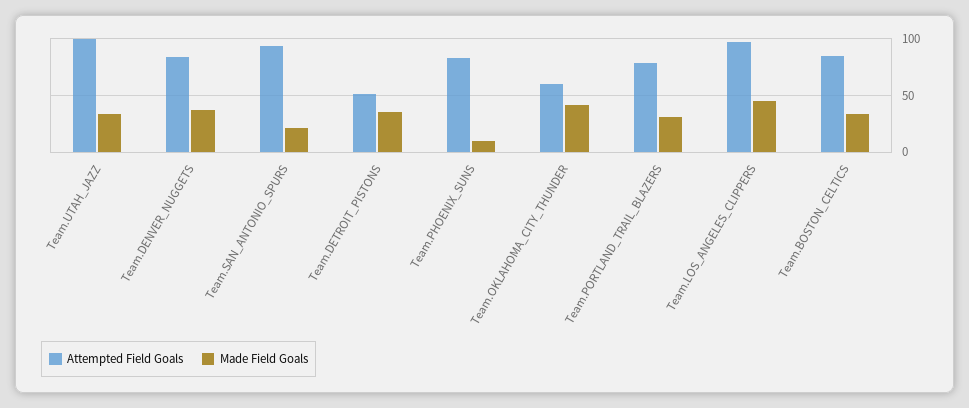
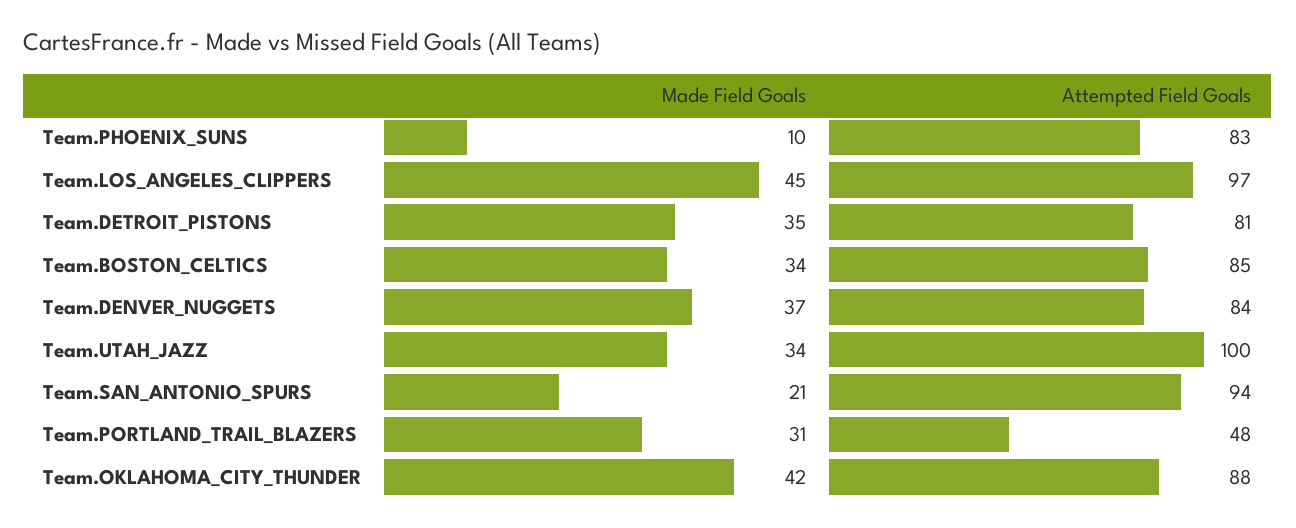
Attempted Field Goals, Team.DETROIT_PISTONS: 50 -> 81
Attempted Field Goals, Team.OKLAHOMA_CITY_THUNDER: 60 -> 88
Attempted Field Goals, Team.PORTLAND_TRAIL_BLAZERS: 80 -> 48

